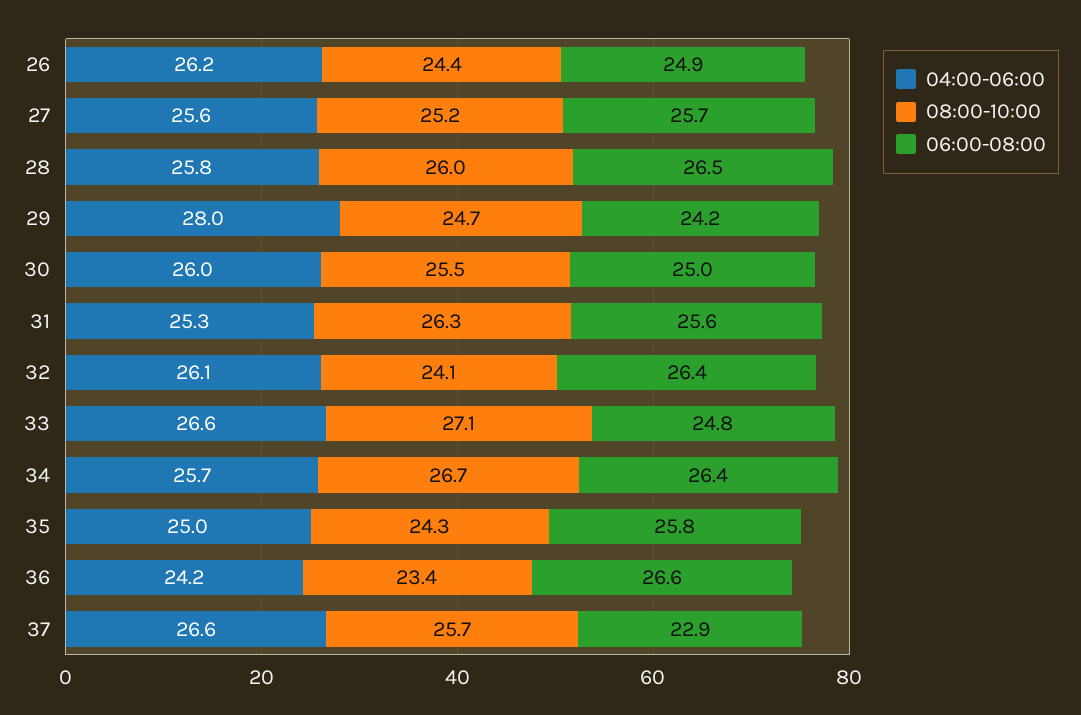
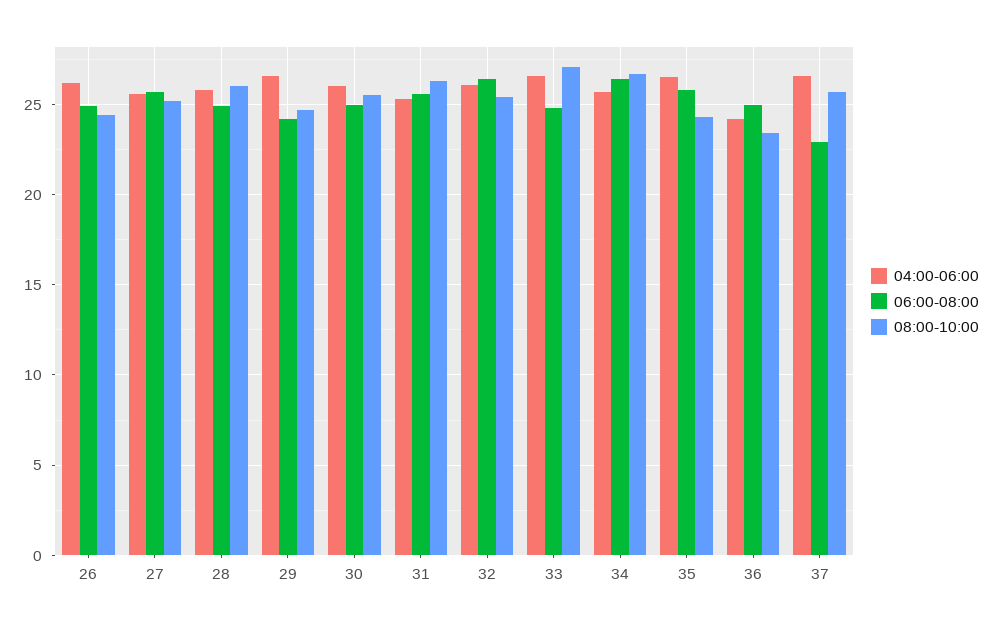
06:00-08:00, 28: 26.5 -> 25
04:00-06:00, 29: 28 -> 26.5
08:00-10:00, 32: 24.1 -> 25.5
04:00-06:00, 35: 25 -> 26.5
06:00-08:00, 36: 26.6 -> 25

